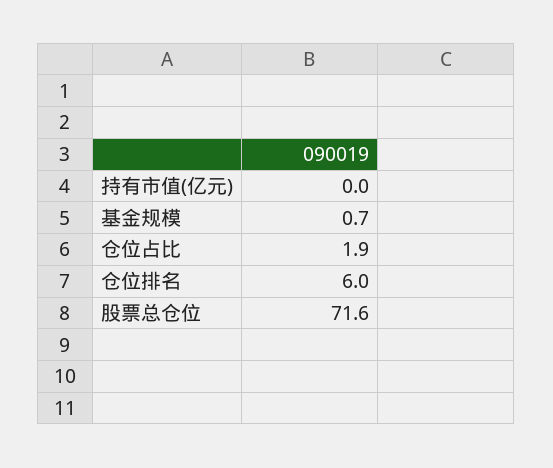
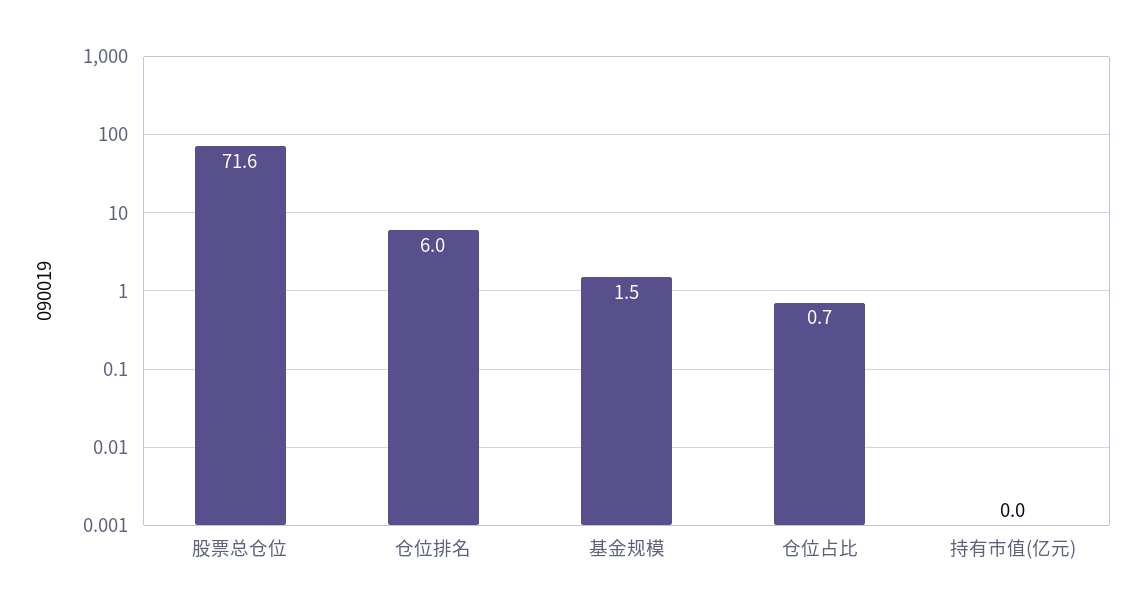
基金规模: 0.7 -> 1.5
仓位占比: 1.9 -> 0.7

